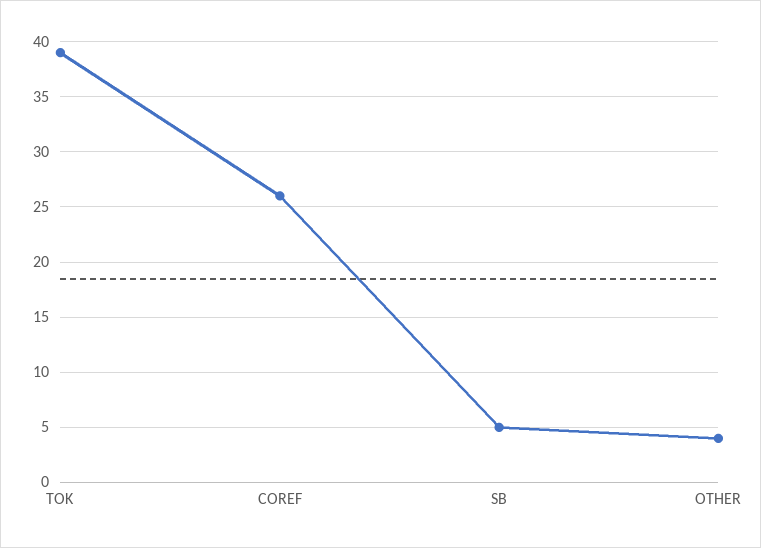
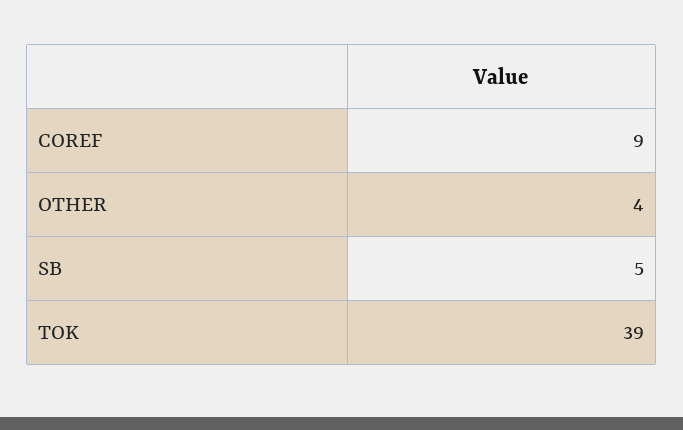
COREF: 26 -> 9

